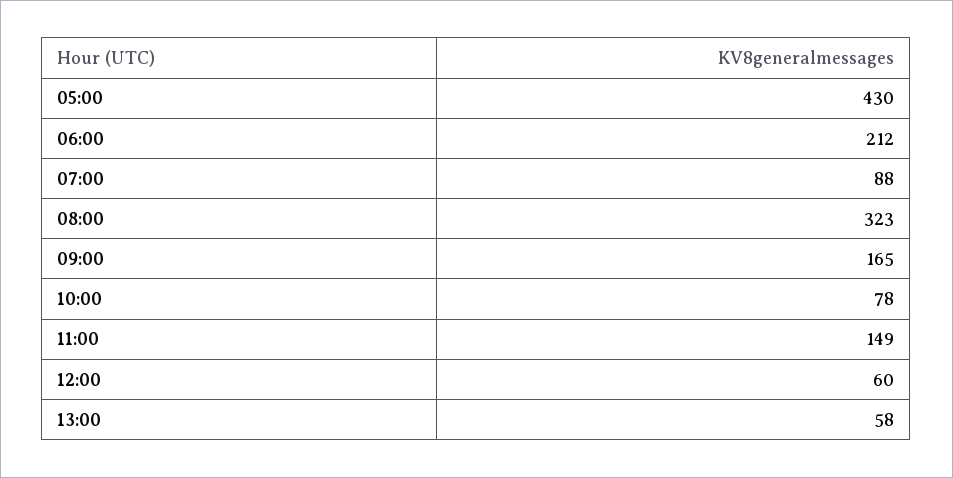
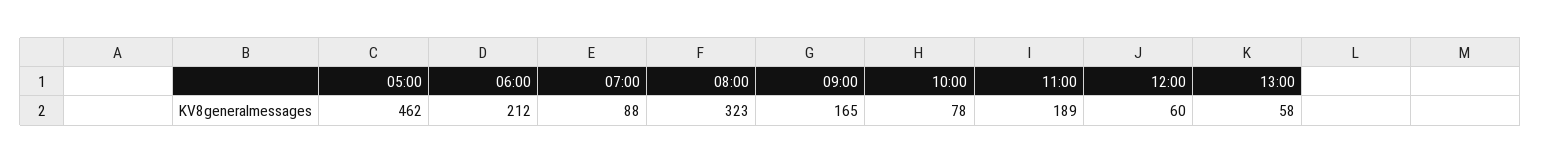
05:00: 430 -> 462
11:00: 149 -> 189

